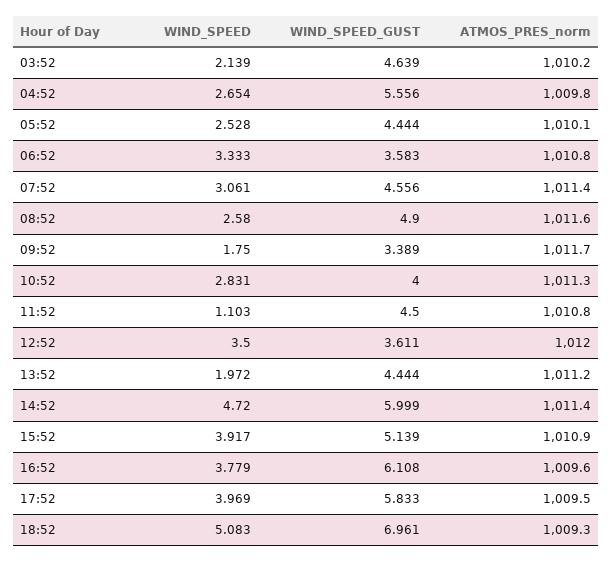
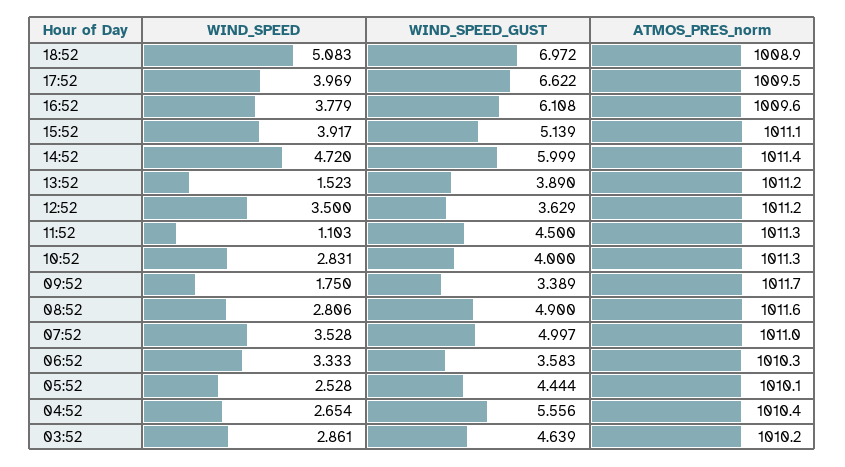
WIND_SPEED, 03:52: 2.139 -> 2.861
ATMOS_PRES_norm, 04:52: 1009.8 -> 1010.4
ATMOS_PRES_norm, 06:52: 1010.8 -> 1010.3
WIND_SPEED, 07:52: 3.061 -> 3.528
WIND_SPEED_GUST, 07:52: 4.556 -> 4.997
ATMOS_PRES_norm, 07:52: 1011.4 -> 1011
WIND_SPEED, 08:52: 2.58 -> 2.806
ATMOS_PRES_norm, 11:52: 1010.8 -> 1011.3
WIND_SPEED_GUST, 12:52: 3.611 -> 3.629
ATMOS_PRES_norm, 12:52: 1012 -> 1011.2
WIND_SPEED, 13:52: 1.972 -> 1.523
WIND_SPEED_GUST, 13:52: 4.444 -> 3.89
ATMOS_PRES_norm, 15:52: 1010.9 -> 1011.1
WIND_SPEED_GUST, 17:52: 5.833 -> 6.622
WIND_SPEED_GUST, 18:52: 6.961 -> 6.972
ATMOS_PRES_norm, 18:52: 1009.3 -> 1008.9

